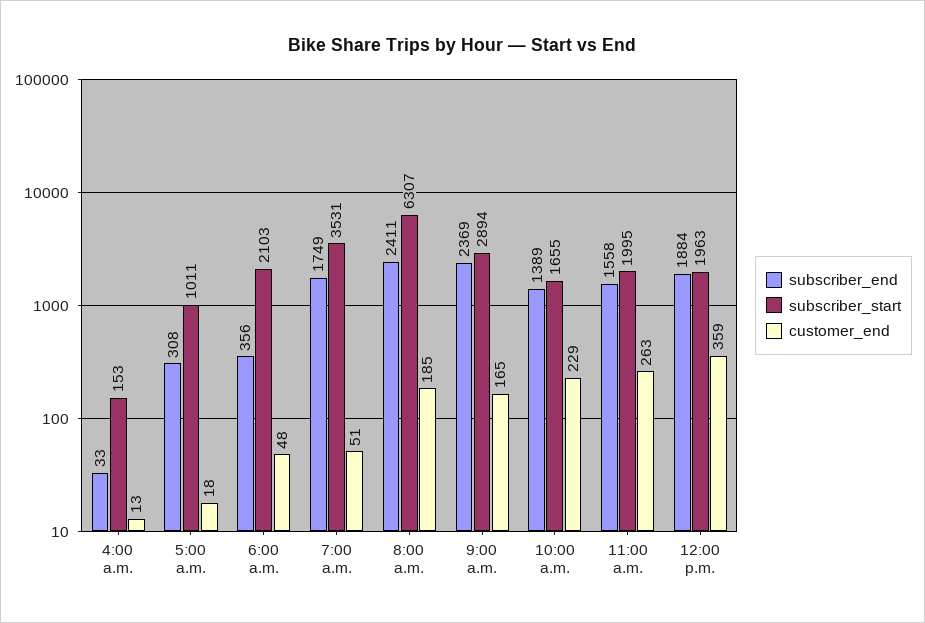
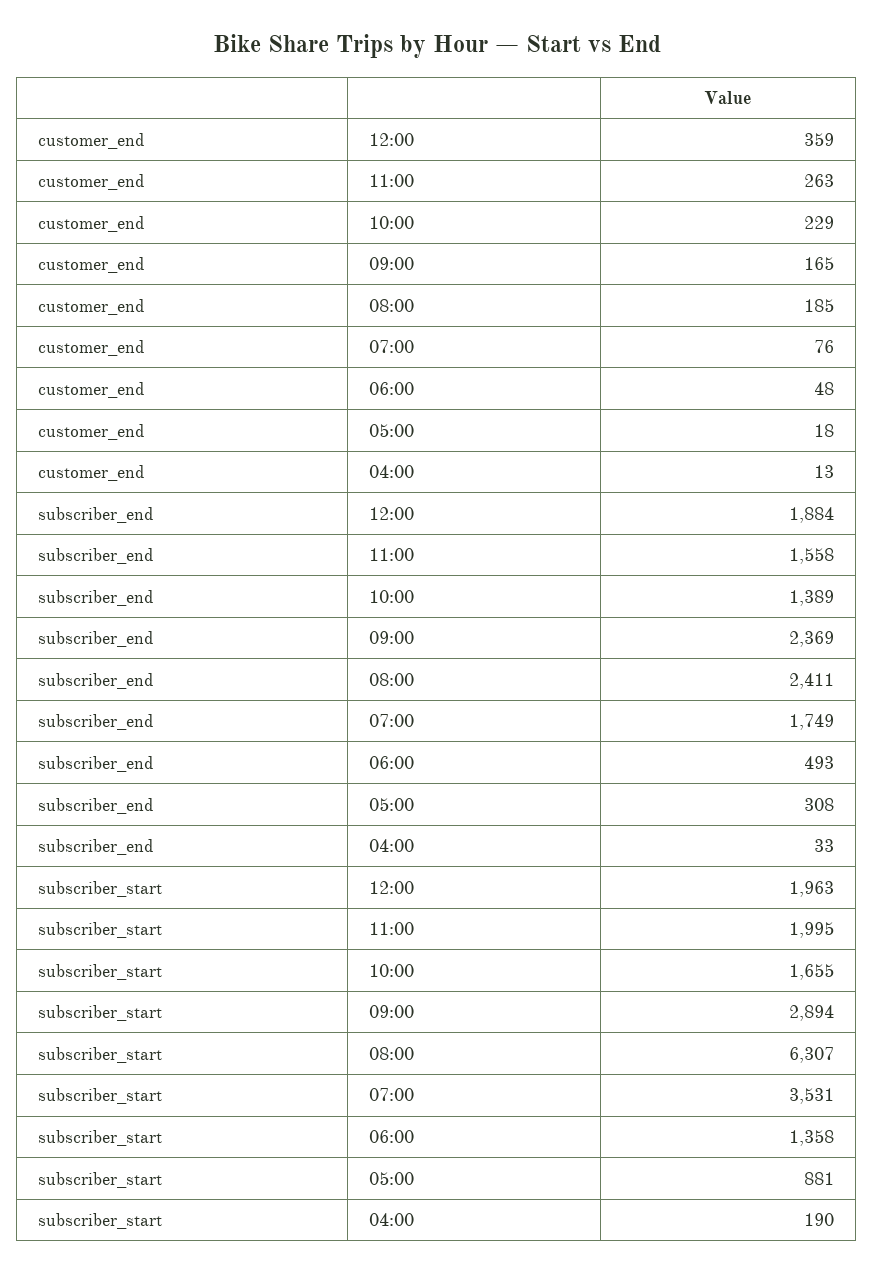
subscriber_start, 4:00 a.m.: 153 -> 190
subscriber_start, 5:00 a.m.: 1011 -> 881
subscriber_end, 6:00 a.m.: 356 -> 493
subscriber_start, 6:00 a.m.: 2103 -> 1358
customer_end, 7:00 a.m.: 51 -> 76

